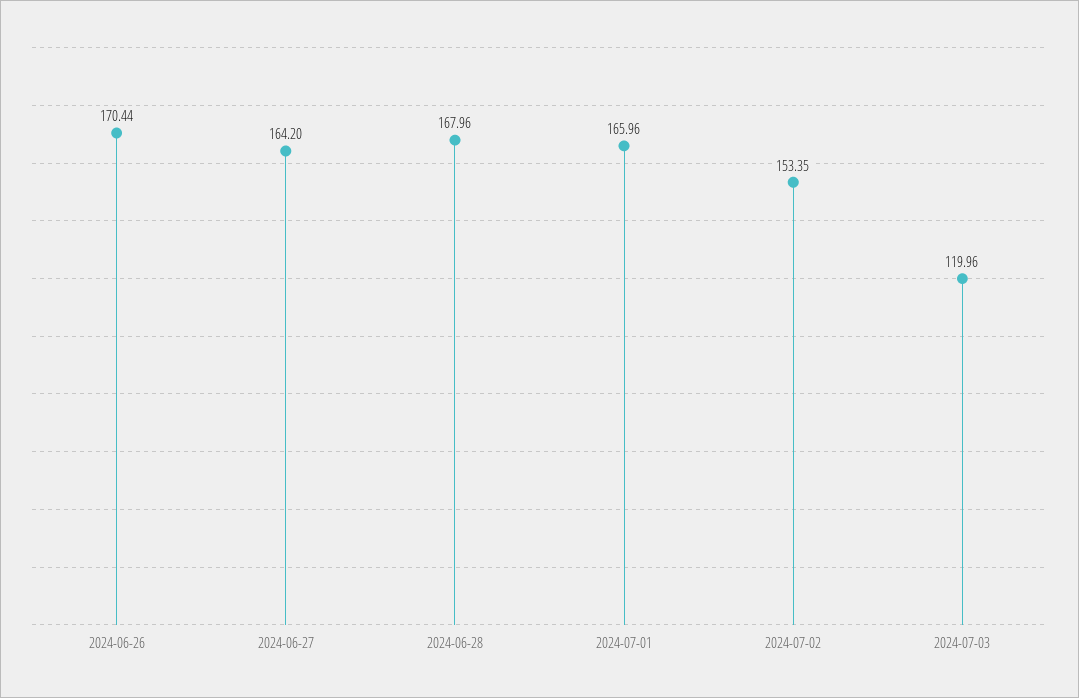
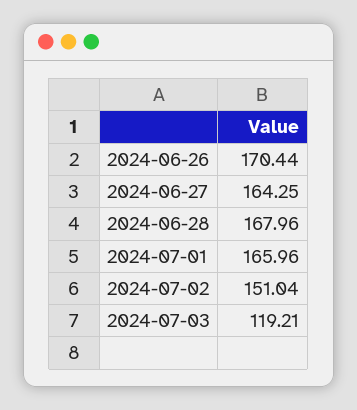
2024-06-27: 164.2 -> 164.25
2024-07-02: 153.35 -> 151.04
2024-07-03: 119.96 -> 119.21

